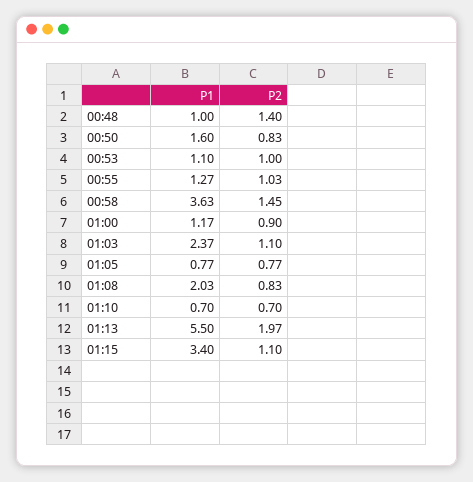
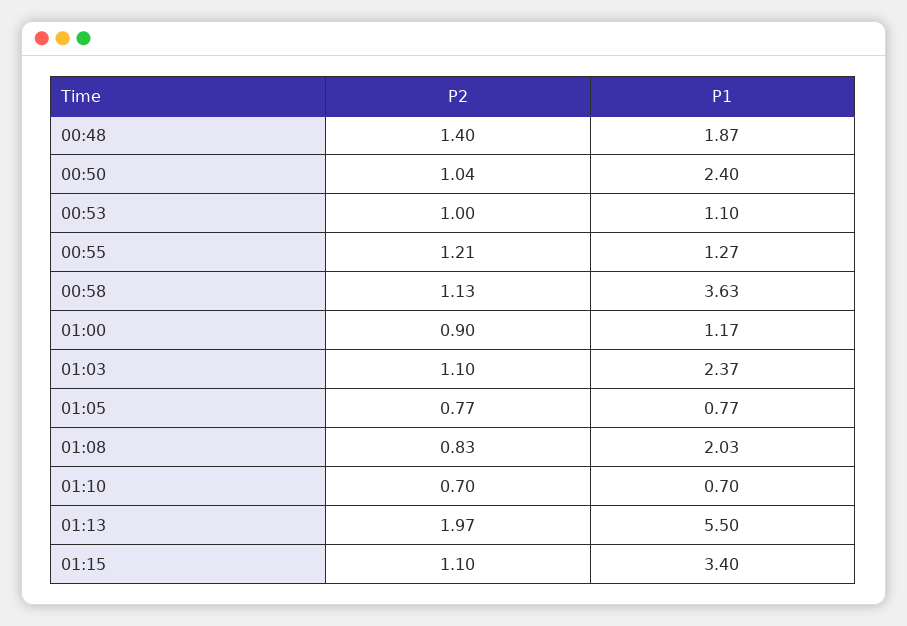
P1, 00:48: 1 -> 1.87
P1, 00:50: 1.6 -> 2.4
P2, 00:50: 0.83 -> 1.04
P2, 00:55: 1.03 -> 1.21
P2, 00:58: 1.45 -> 1.13

